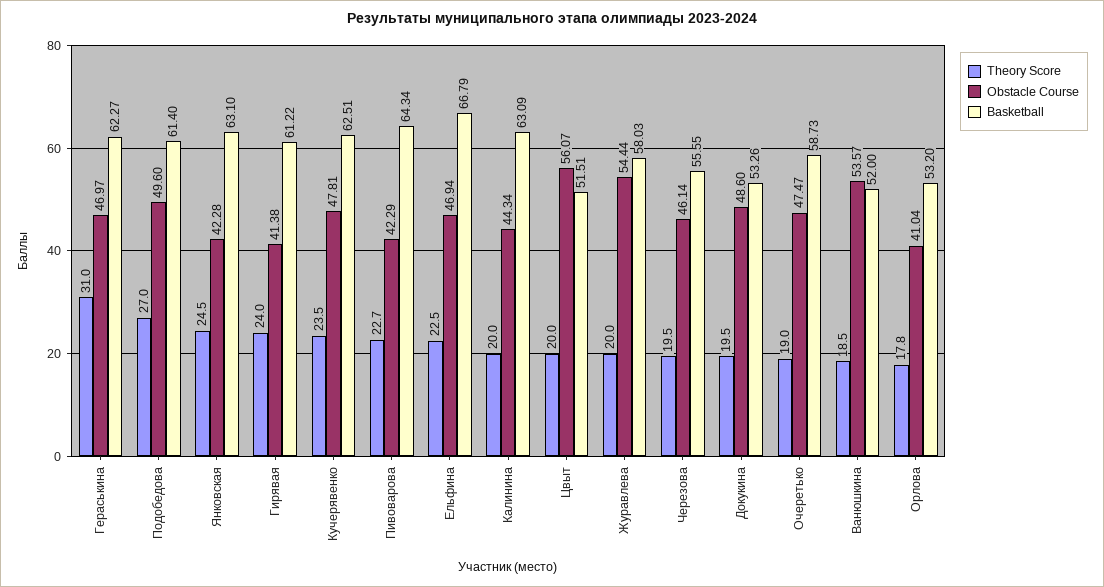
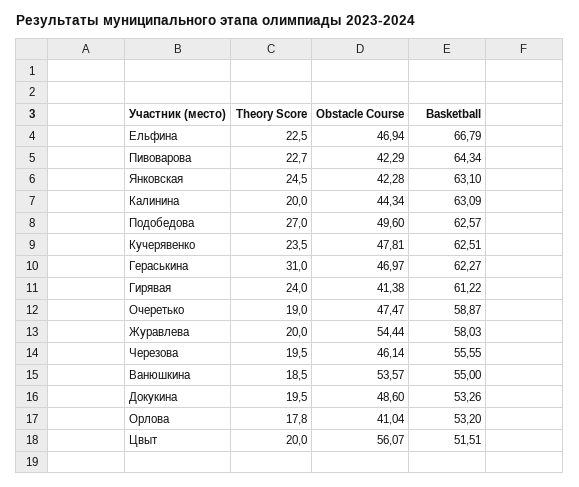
Basketball, Подобедова: 61.4 -> 62.57
Basketball, Очеретько: 58.73 -> 58.87
Basketball, Ванюшкина: 52 -> 55

